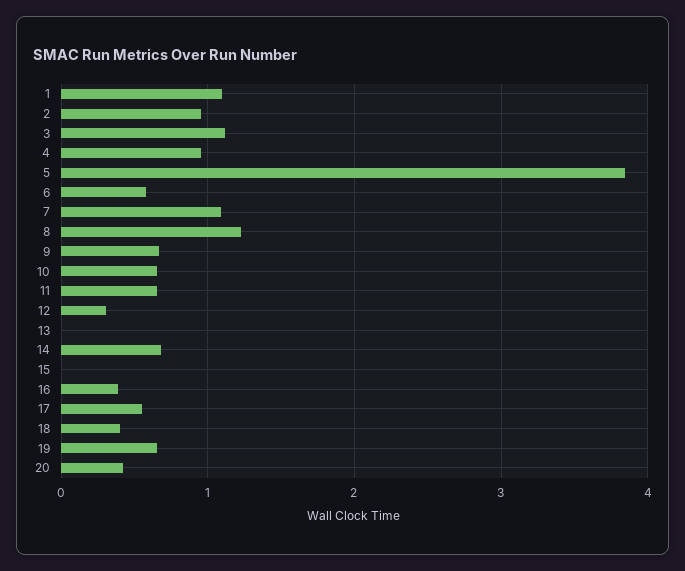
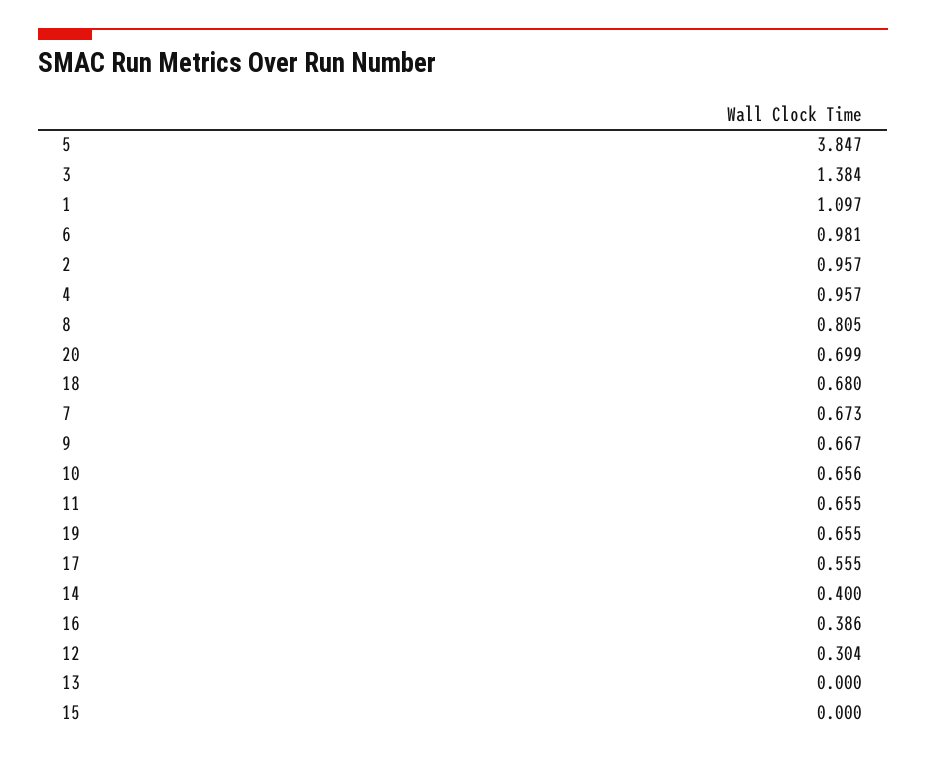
3: 1.1 -> 1.384
6: 0.6 -> 0.981
7: 1.1 -> 0.673
8: 1.2 -> 0.805
14: 0.7 -> 0.4
18: 0.4 -> 0.68
20: 0.4 -> 0.699

